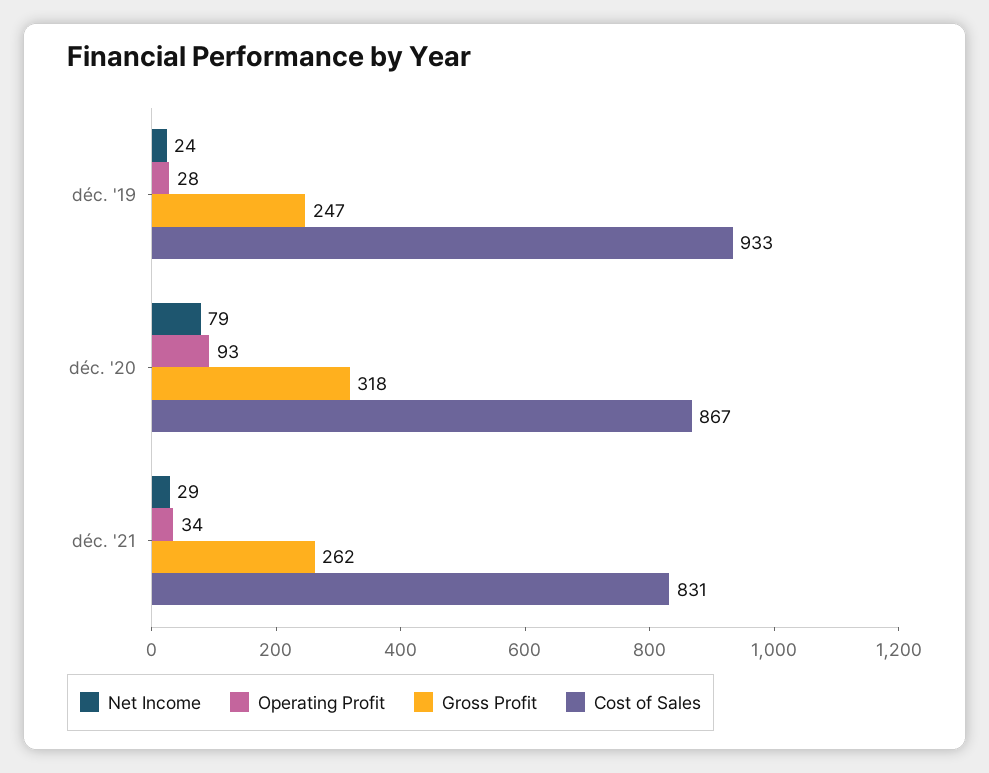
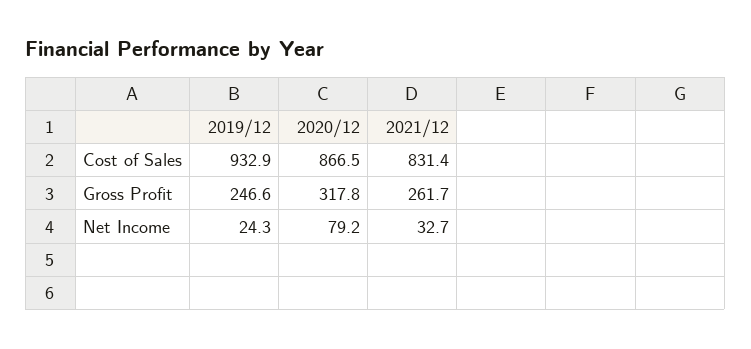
Operating Profit, déc. '19: 28 -> none
Operating Profit, déc. '20: 93 -> none
Net Income, déc. '21: 29 -> 32.7
Operating Profit, déc. '21: 34 -> none

